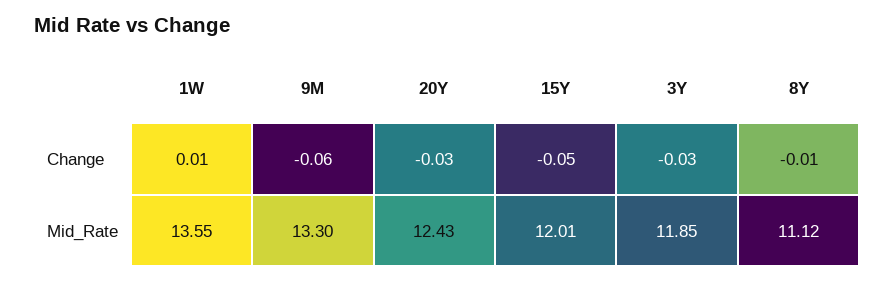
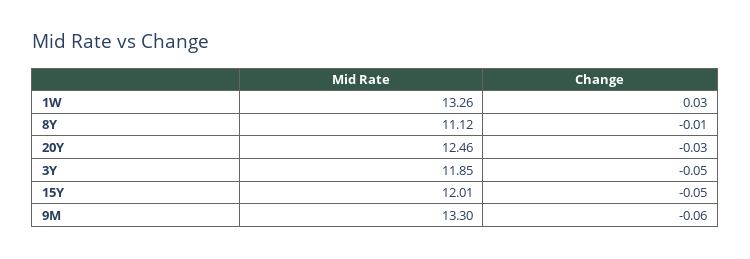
1W, Change: 0.01 -> 0.03
3Y, Change: -0.03 -> -0.05
1W, Mid_Rate: 13.55 -> 13.26
20Y, Mid_Rate: 12.43 -> 12.46

